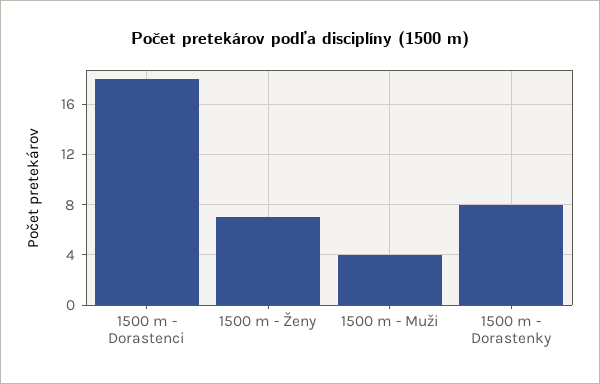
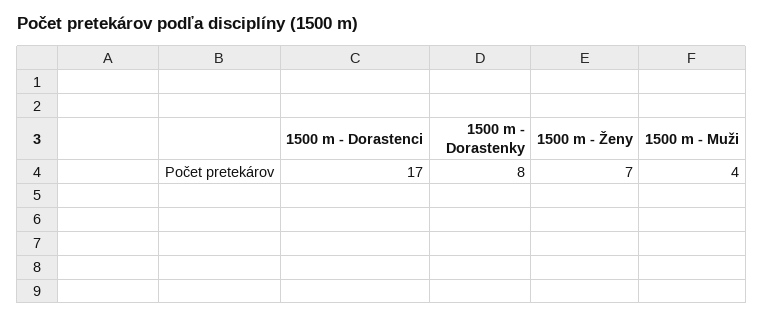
1500 m - Dorastenci: 18 -> 17

